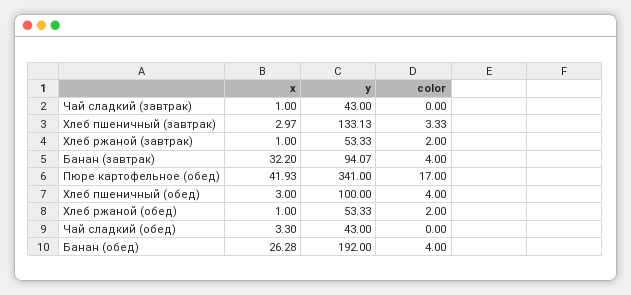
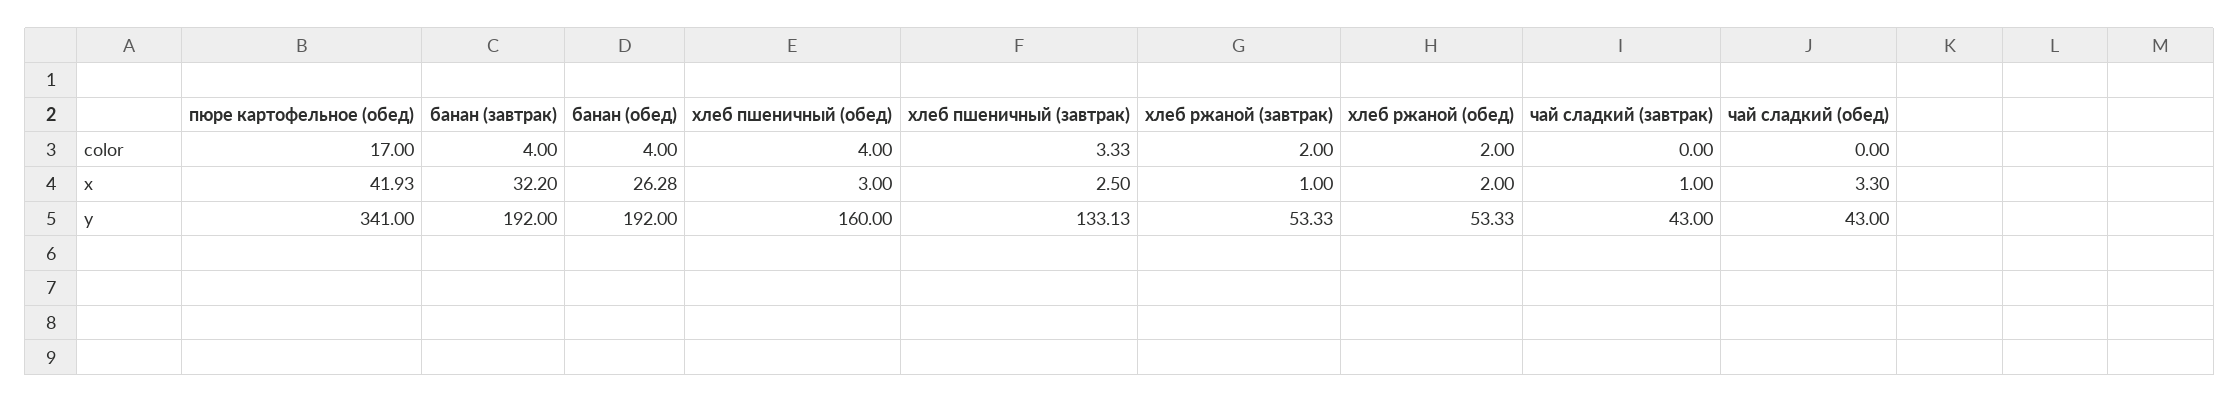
x, Хлеб пшеничный (завтрак): 2.97 -> 2.5
y, Банан (завтрак): 94.07 -> 192
y, Хлеб пшеничный (обед): 100 -> 160
x, Хлеб ржаной (обед): 1 -> 2

